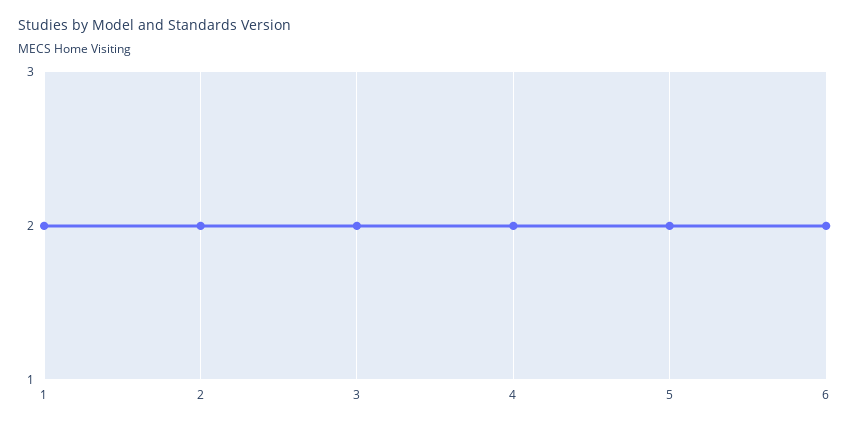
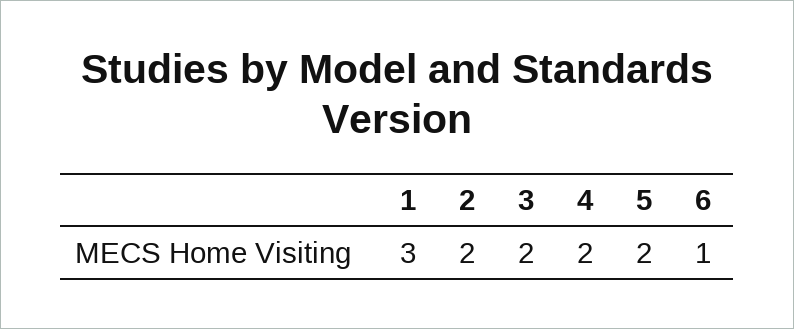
1: 2 -> 3
6: 2 -> 1

